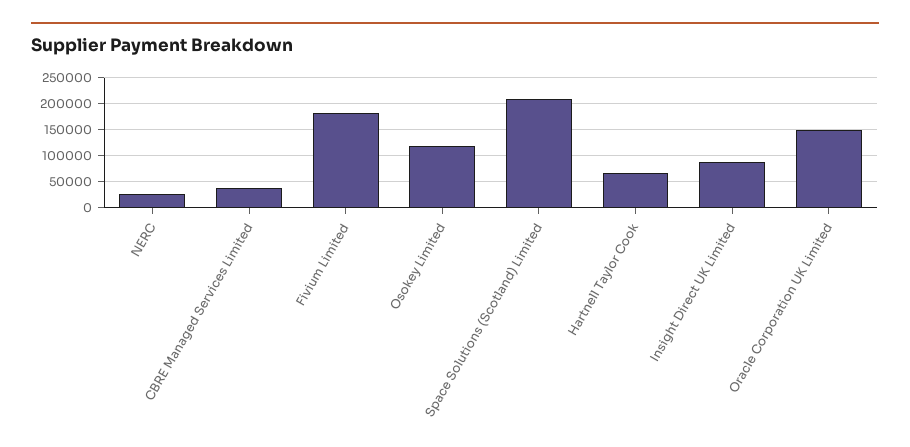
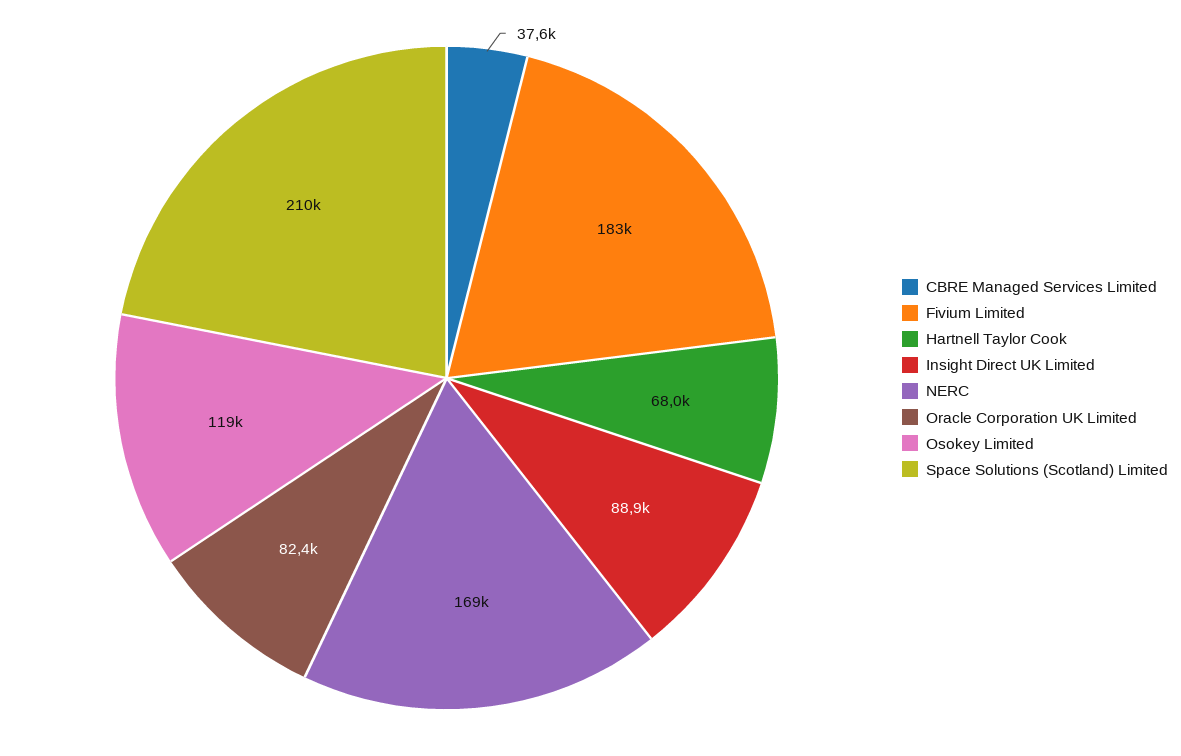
NERC: 25000 -> 169000
Oracle Corporation UK Limited: 150000 -> 82400

